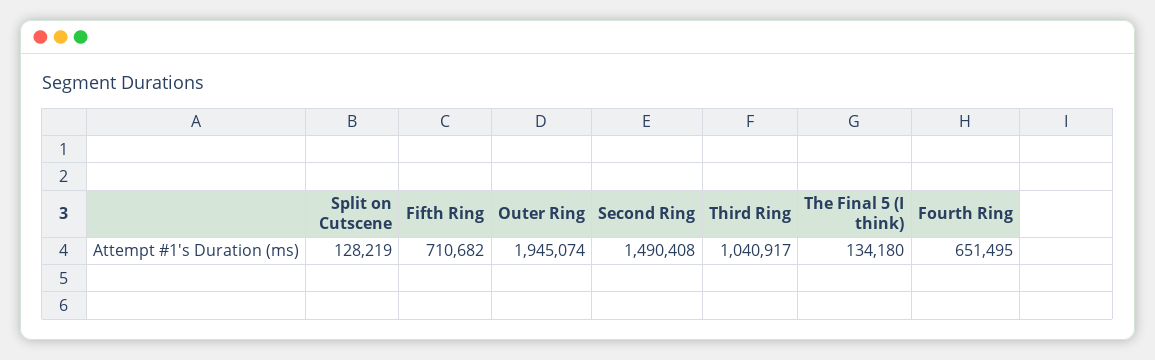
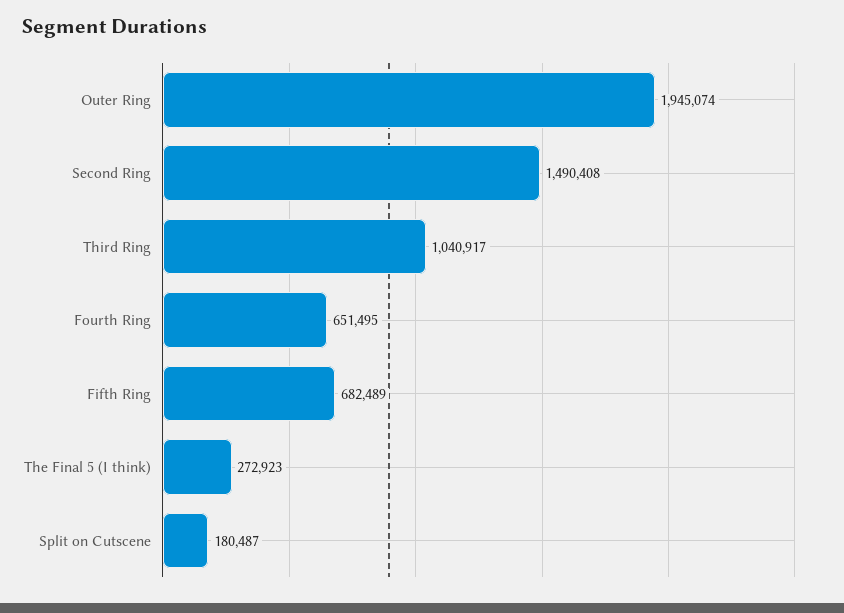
Split on Cutscene: 128219 -> 180487
Fifth Ring: 710682 -> 682489
The Final 5 (I think): 134180 -> 272923

